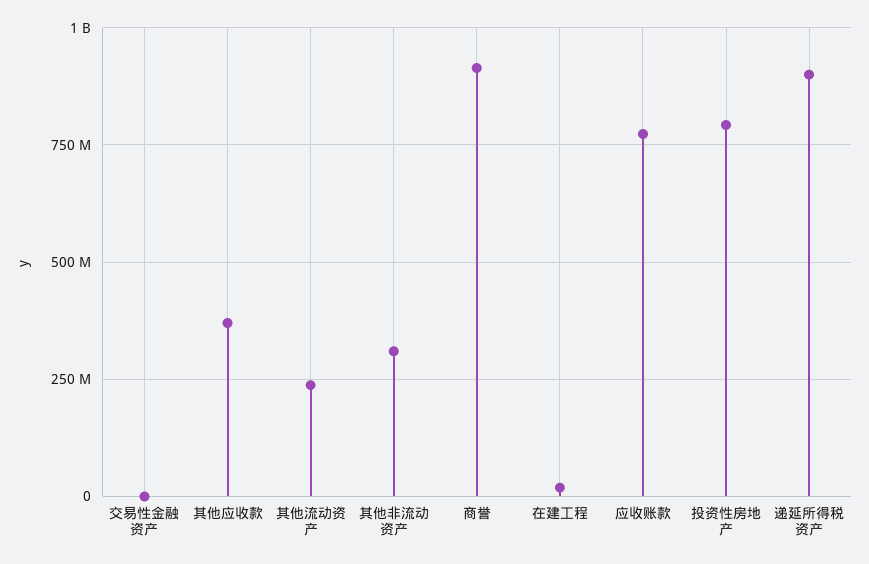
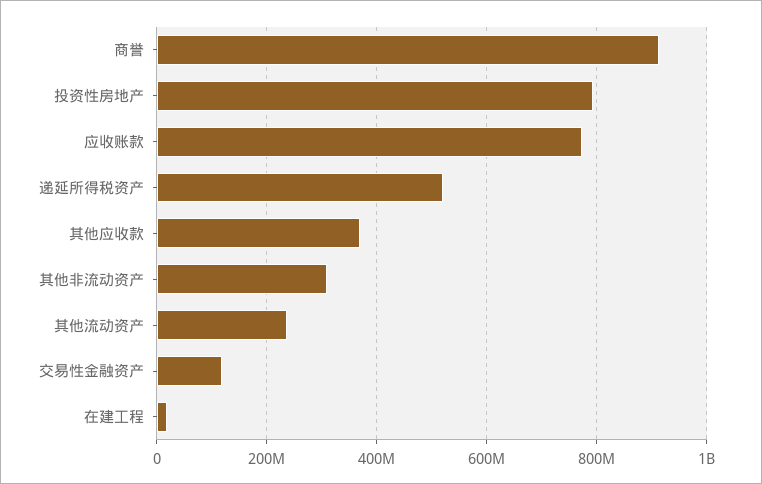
交易性金融资产: 0 -> 120000000
递延所得税资产: 900000000 -> 520000000

